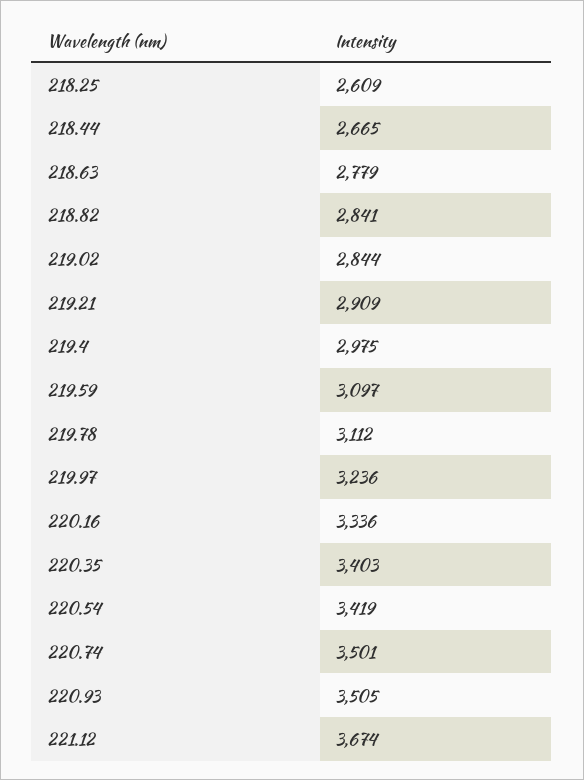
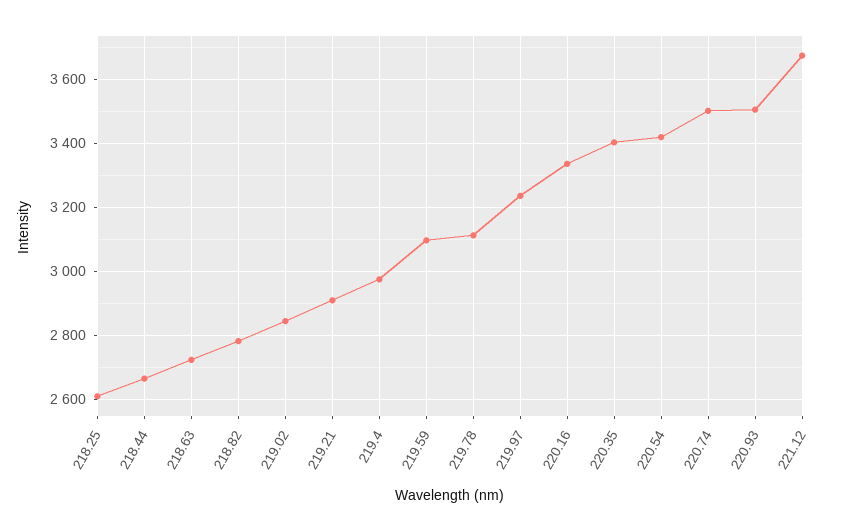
218.63: 2779 -> 2720
218.82: 2841 -> 2780

